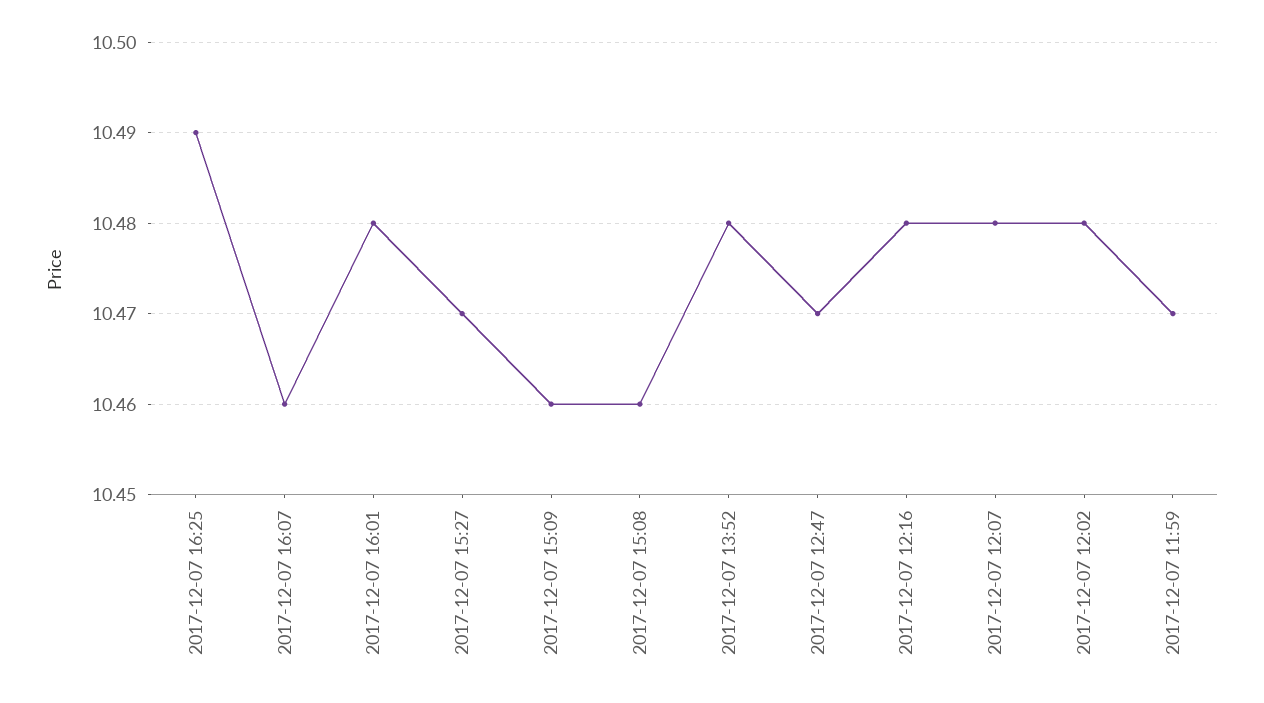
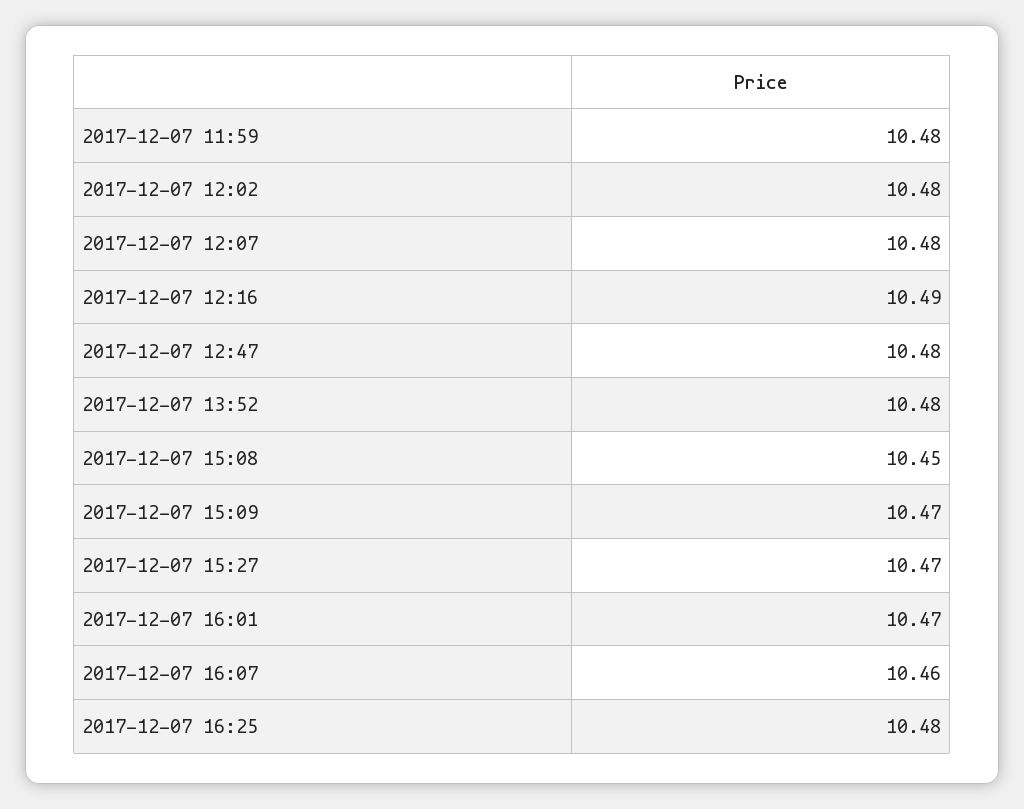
2017-12-07 16:25: 10.49 -> 10.48
2017-12-07 16:01: 10.48 -> 10.47
2017-12-07 15:09: 10.46 -> 10.47
2017-12-07 15:08: 10.46 -> 10.45
2017-12-07 12:47: 10.47 -> 10.48
2017-12-07 12:16: 10.48 -> 10.49
2017-12-07 11:59: 10.47 -> 10.48

